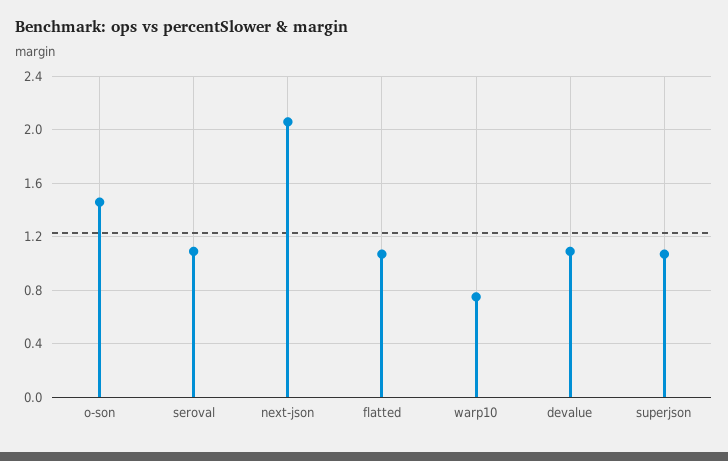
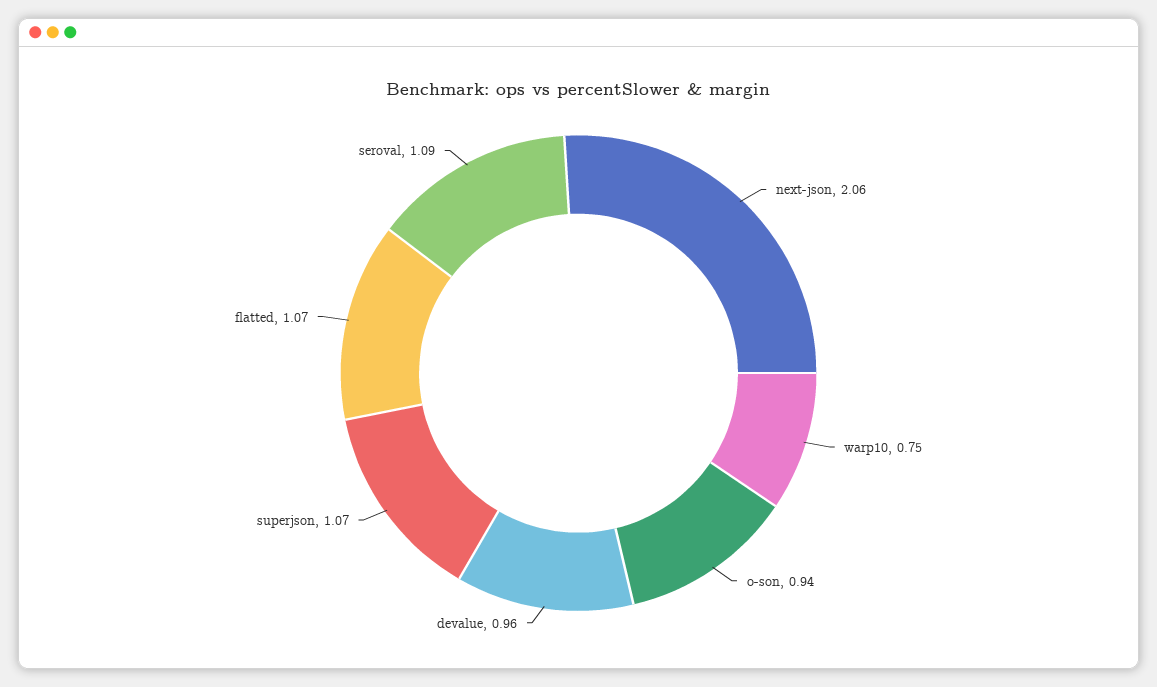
o-son: 1.45 -> 0.94
devalue: 1.1 -> 0.96

